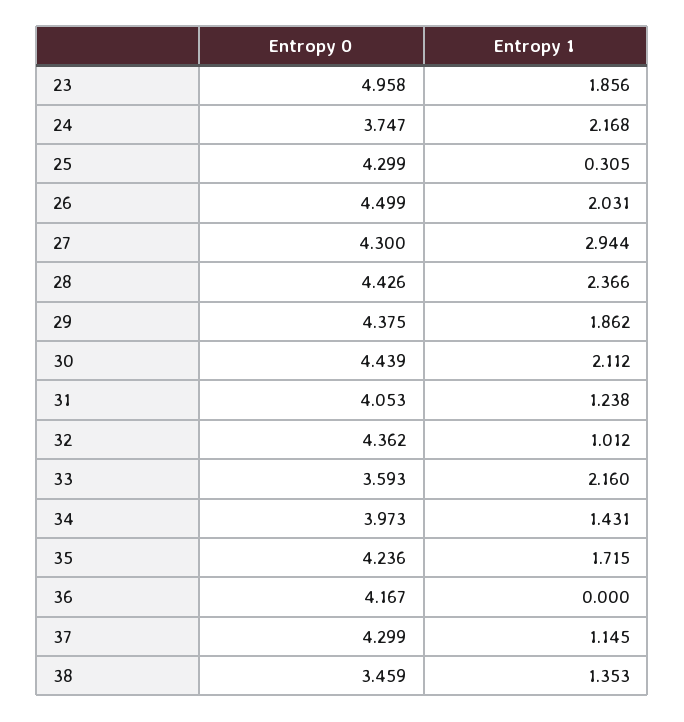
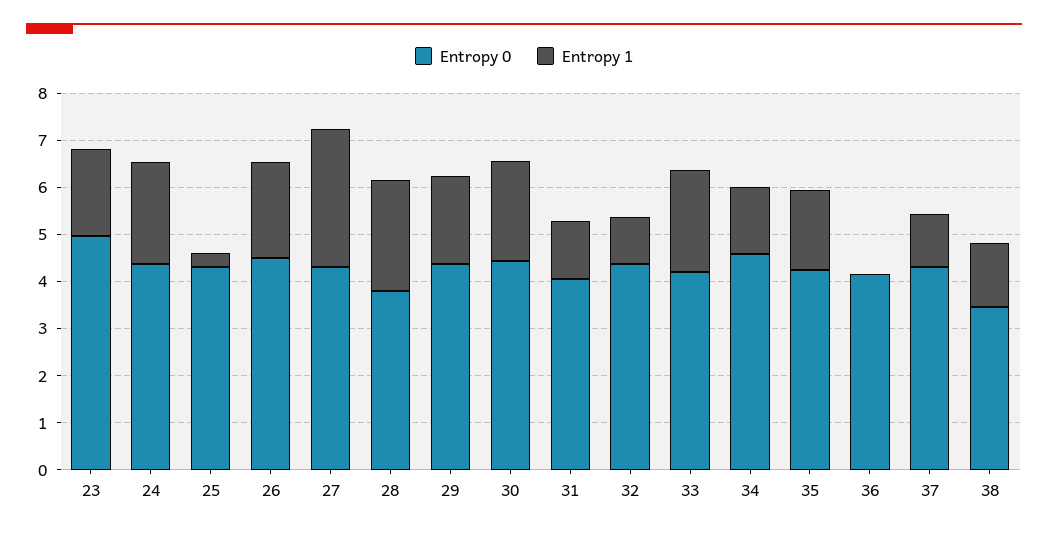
Entropy 0, 24: 3.747 -> 4.4
Entropy 0, 28: 4.426 -> 3.8
Entropy 0, 33: 3.593 -> 4.2
Entropy 0, 34: 3.973 -> 4.6

